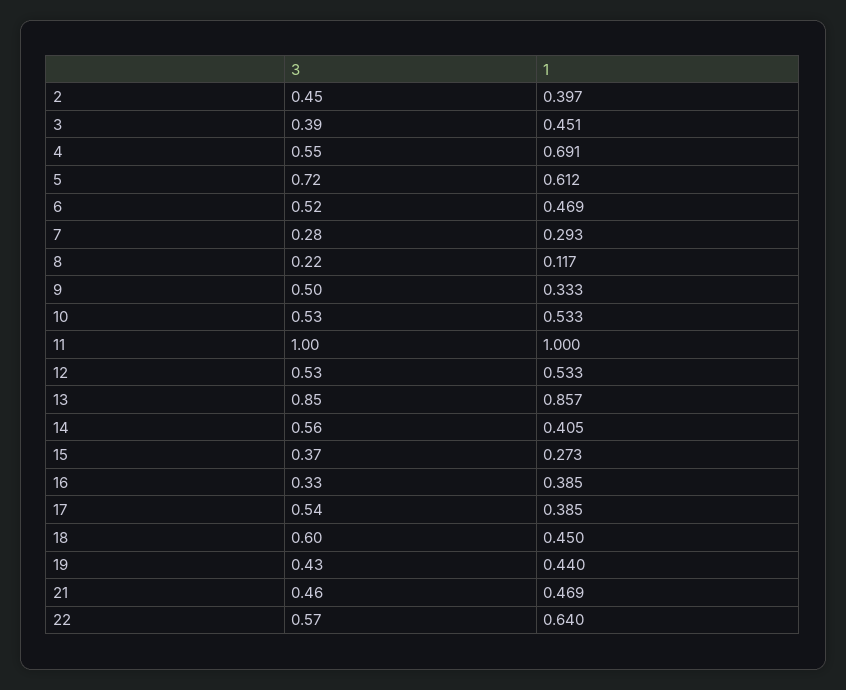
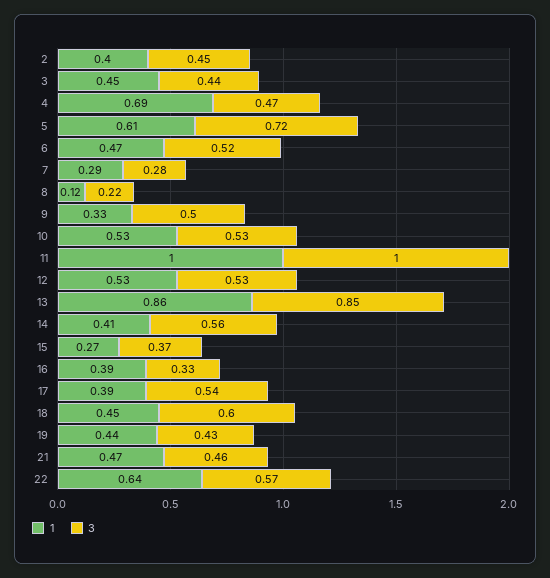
3, 3: 0.39 -> 0.44
3, 4: 0.55 -> 0.47

